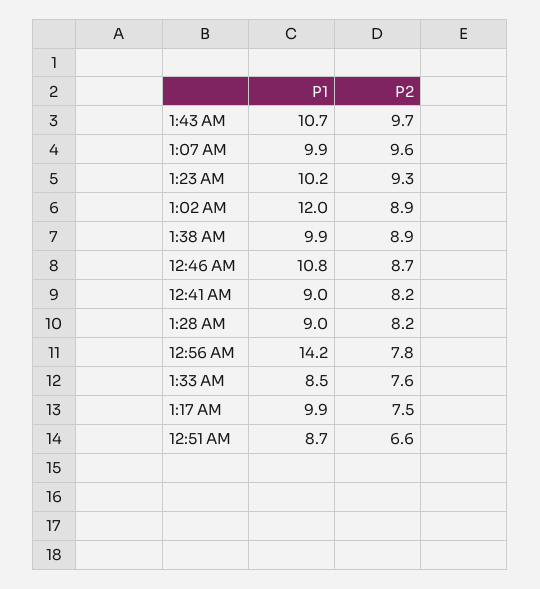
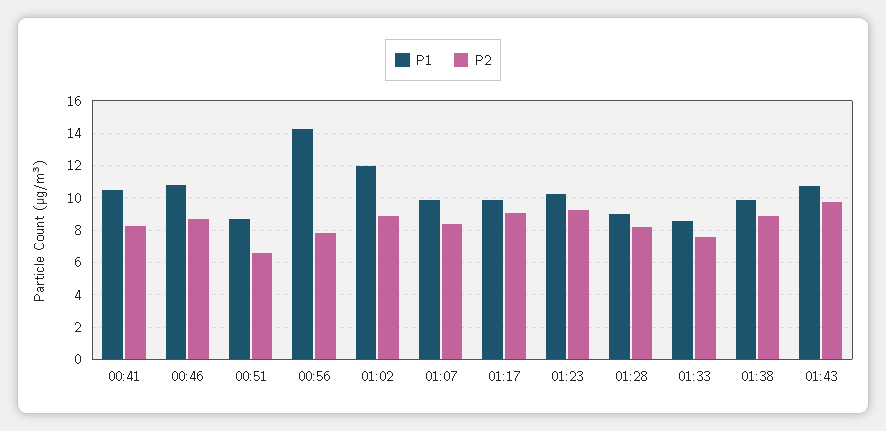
P2, 1:07 AM: 9.6 -> 8.5
P1, 12:41 AM: 9 -> 10.5
P2, 1:17 AM: 7.5 -> 9

